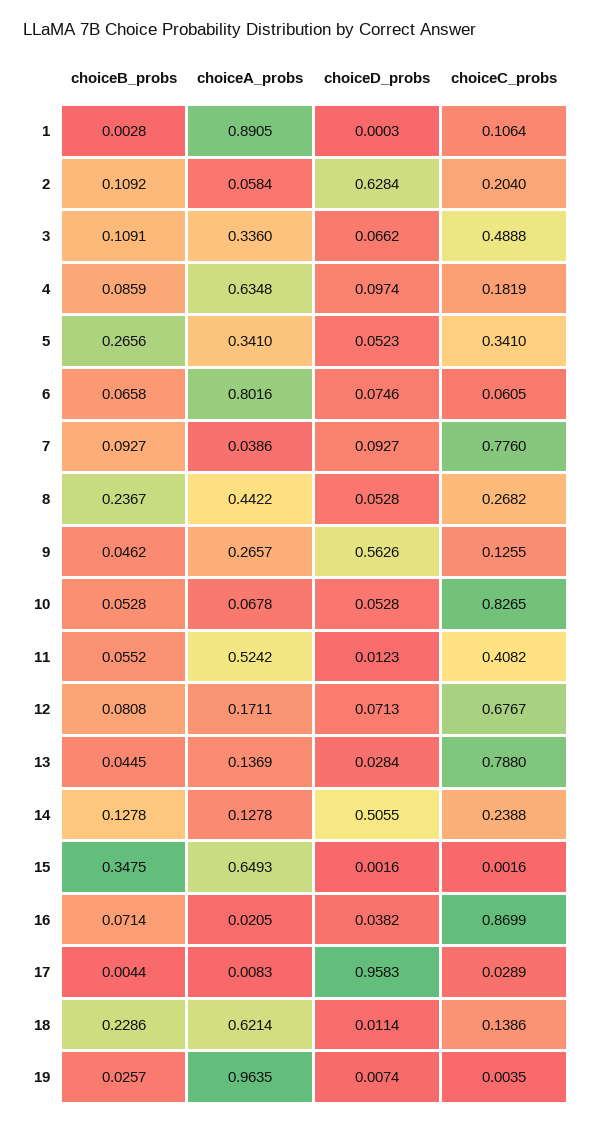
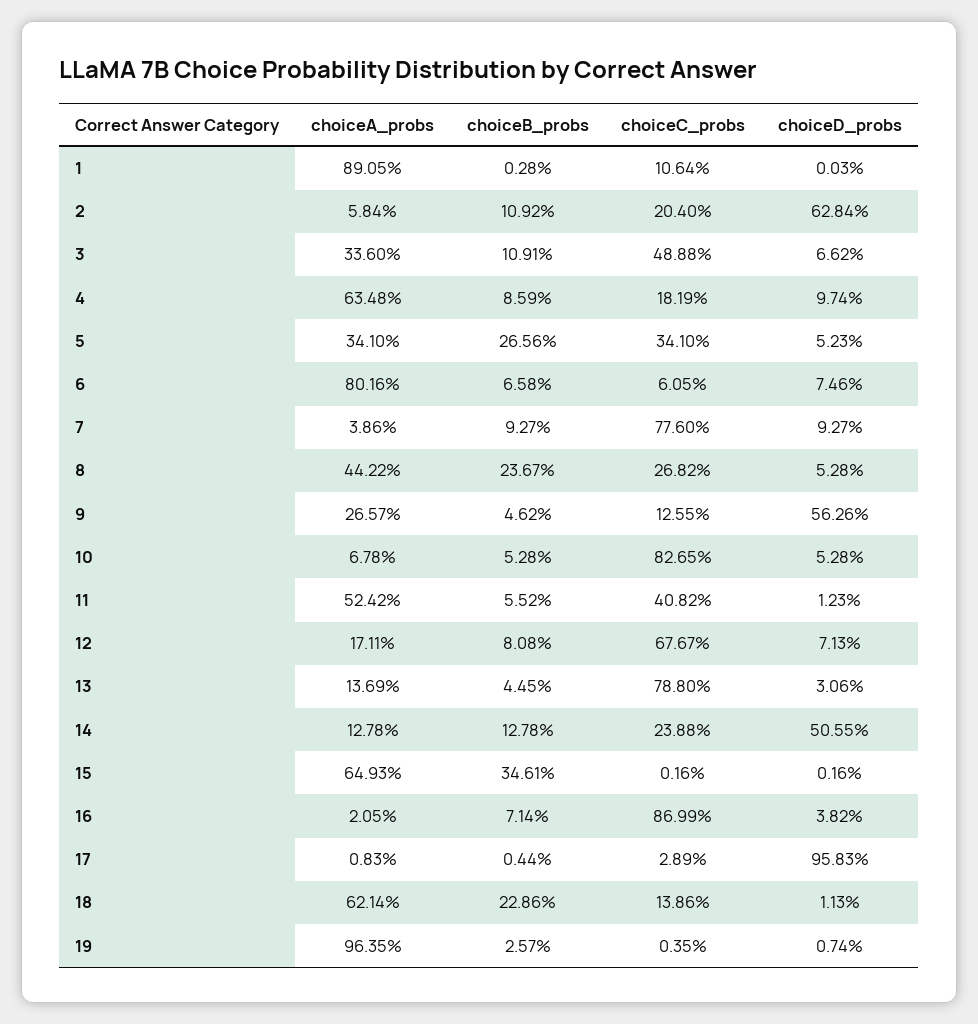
choiceD_probs, 13: 0.0284 -> 0.0306
choiceB_probs, 15: 0.3475 -> 0.3461
choiceD_probs, 18: 0.0114 -> 0.0113

